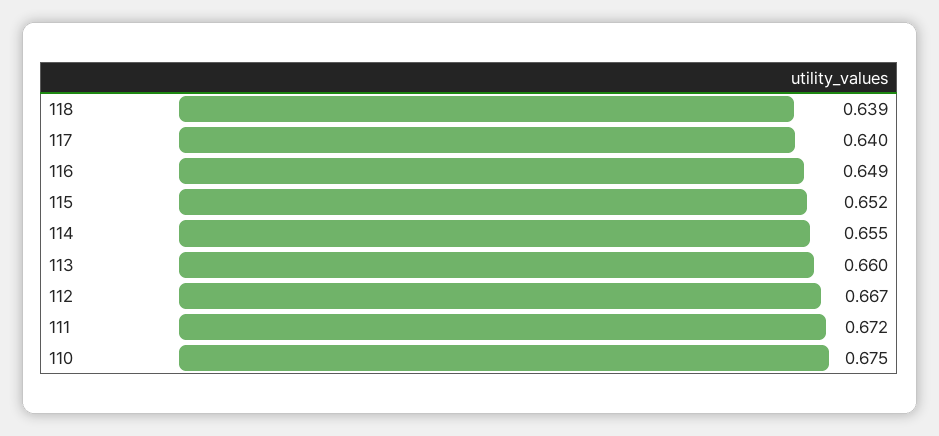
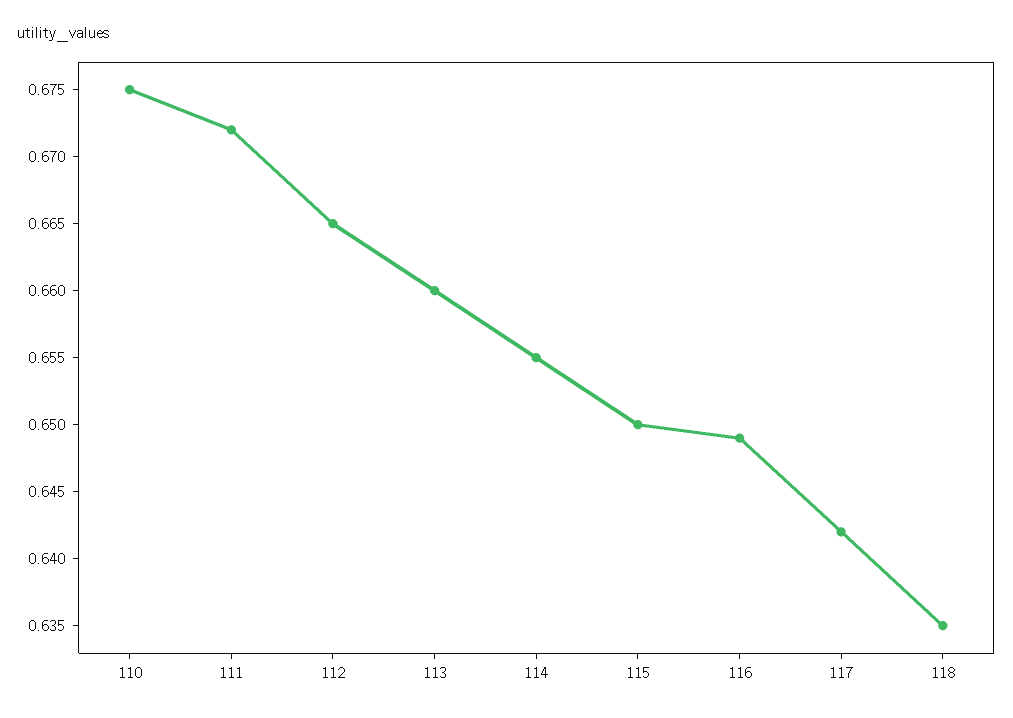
118: 0.639 -> 0.635
117: 0.64 -> 0.642
115: 0.652 -> 0.65
112: 0.667 -> 0.665

